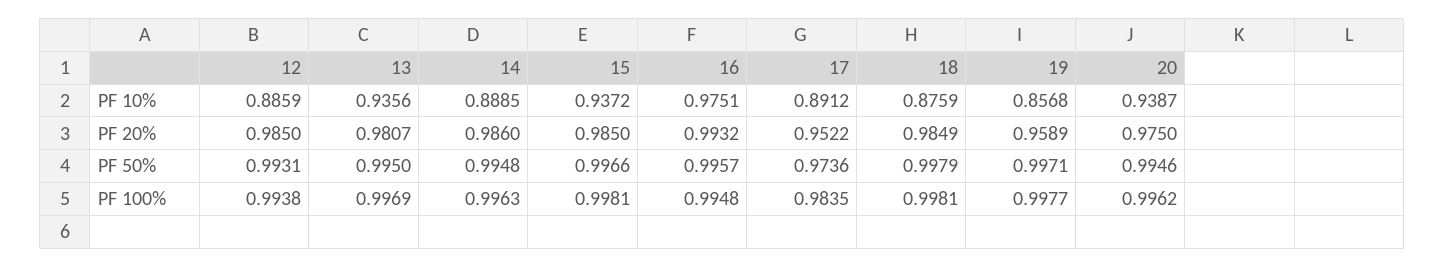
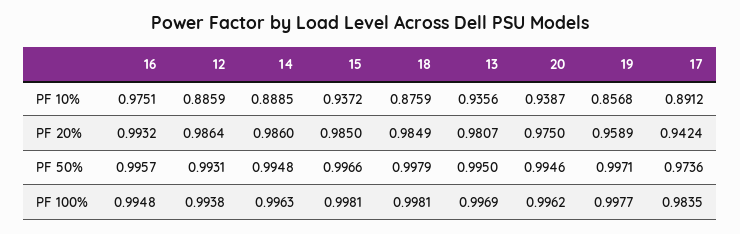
12, PF 20%: 0.985 -> 0.9864
17, PF 20%: 0.9522 -> 0.9424

